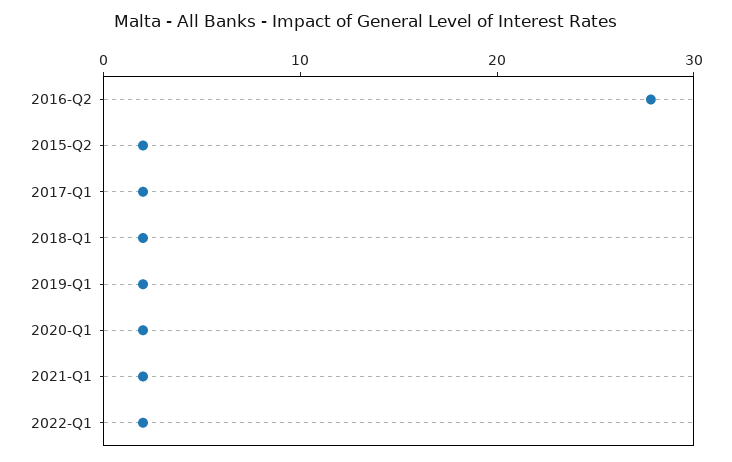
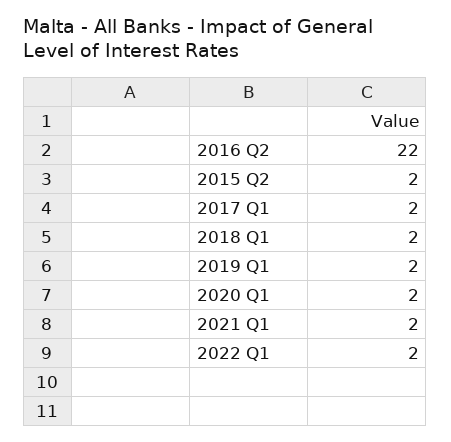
2016-Q2: 28 -> 22

